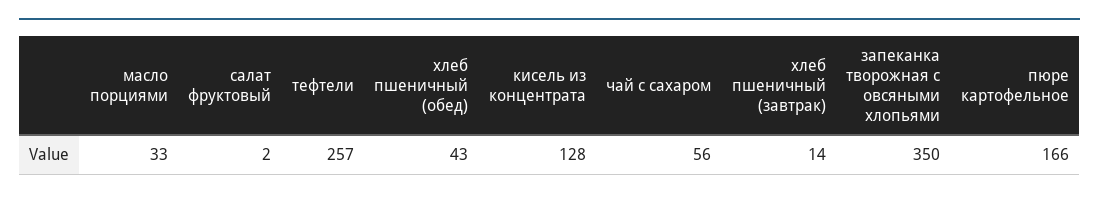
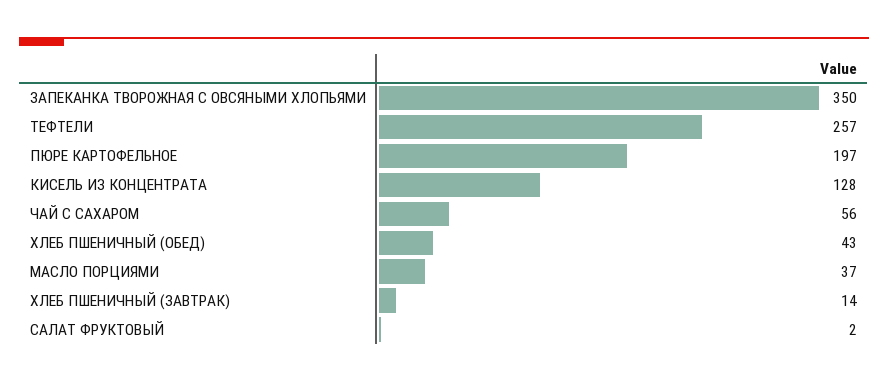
масло порциями: 33 -> 37
пюре картофельное: 166 -> 197

